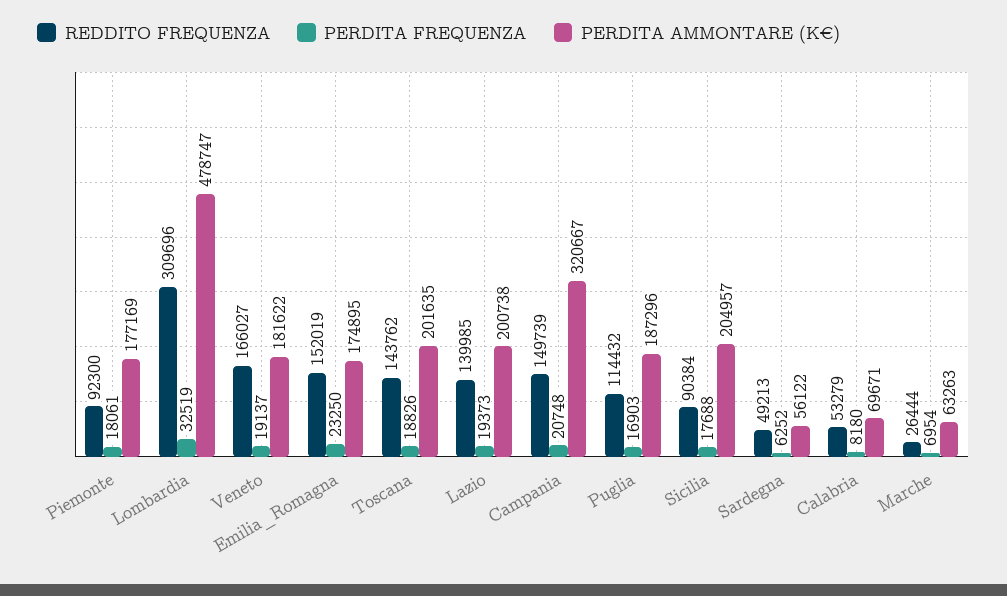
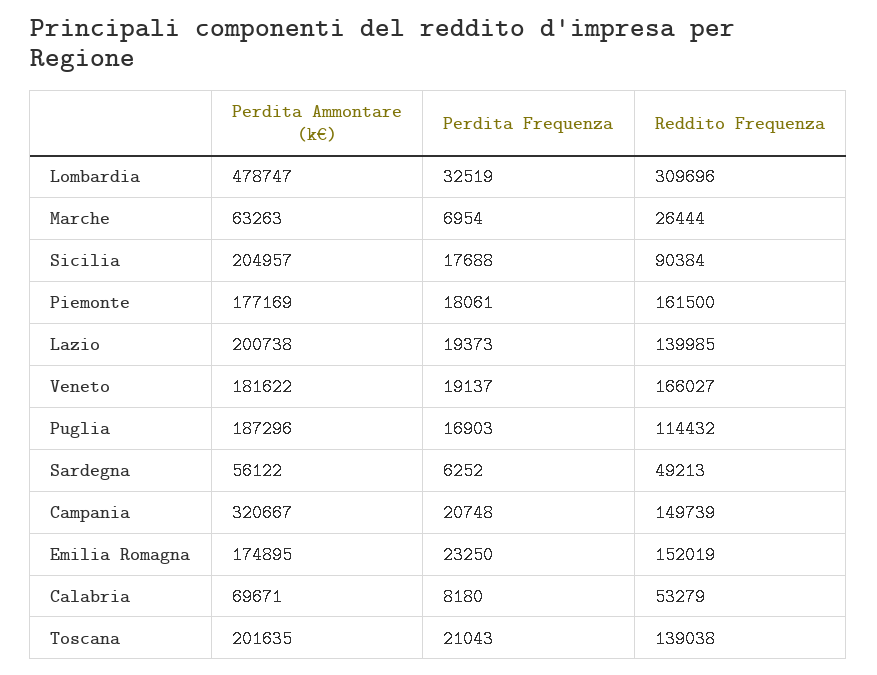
REDDITO FREQUENZA, Piemonte: 92300 -> 161500
REDDITO FREQUENZA, Toscana: 143762 -> 139038
PERDITA FREQUENZA, Toscana: 18826 -> 21043

